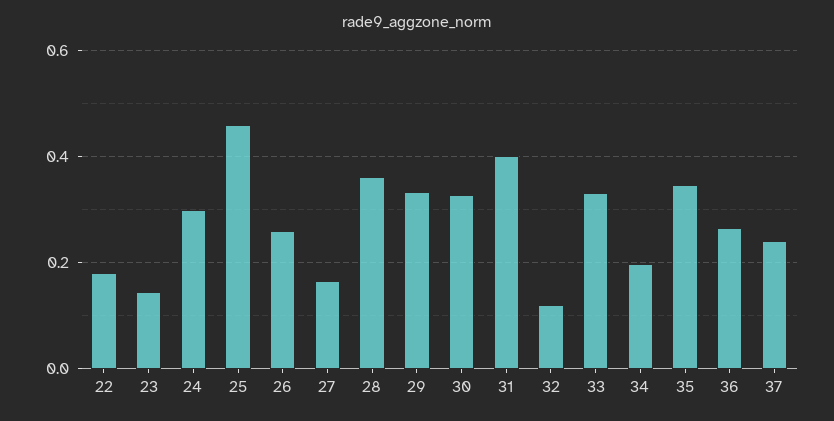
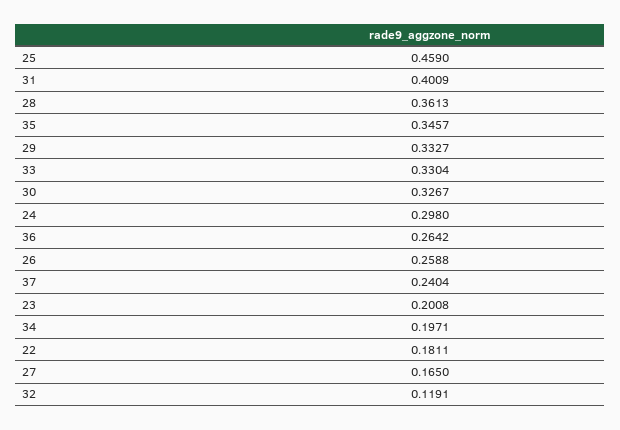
23: 0.14 -> 0.2008

